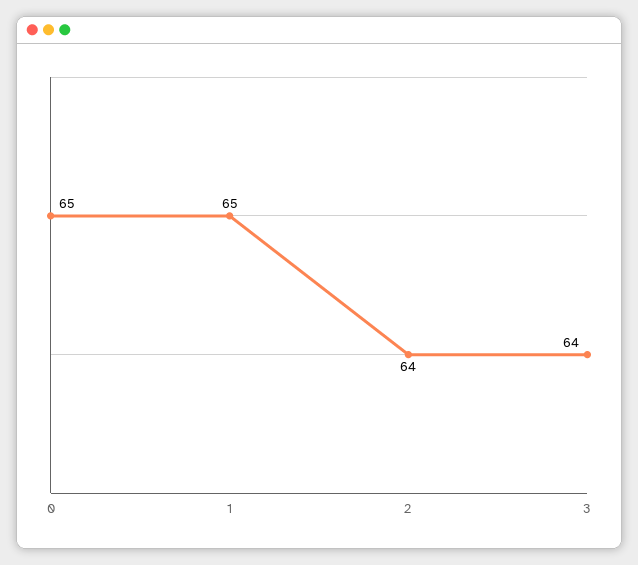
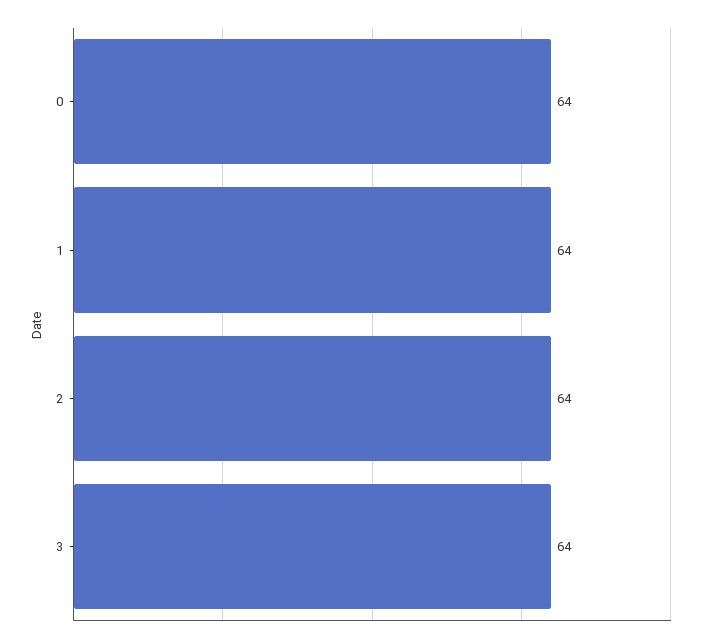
0: 65 -> 64
1: 65 -> 64

